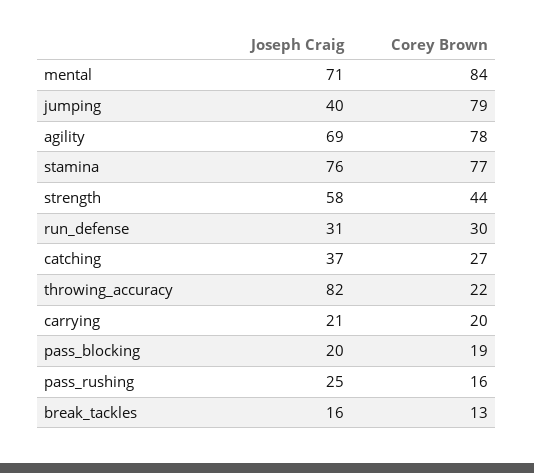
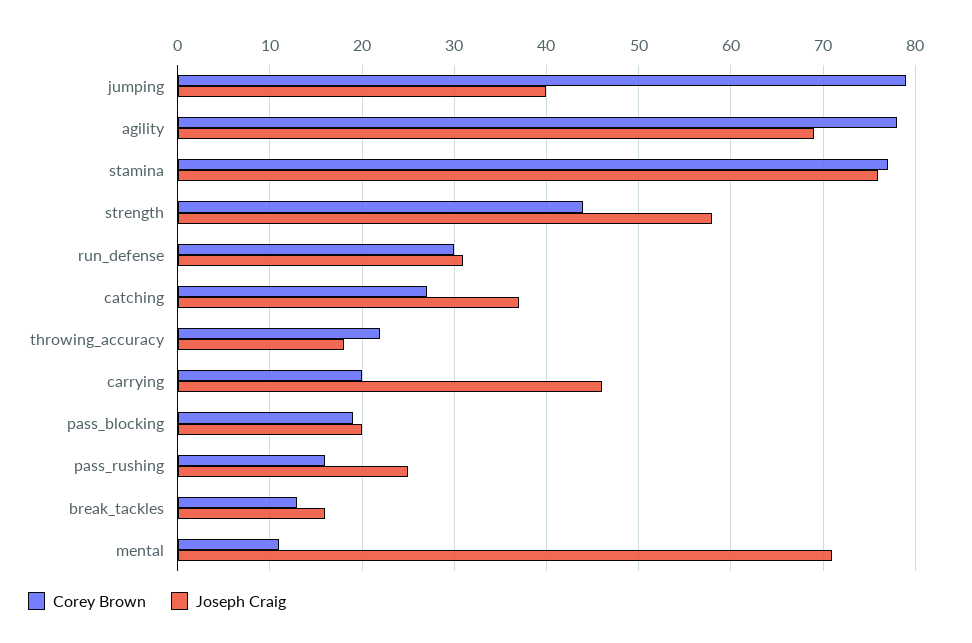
Corey Brown, mental: 84 -> 11
Joseph Craig, throwing_accuracy: 82 -> 18
Joseph Craig, carrying: 21 -> 46

